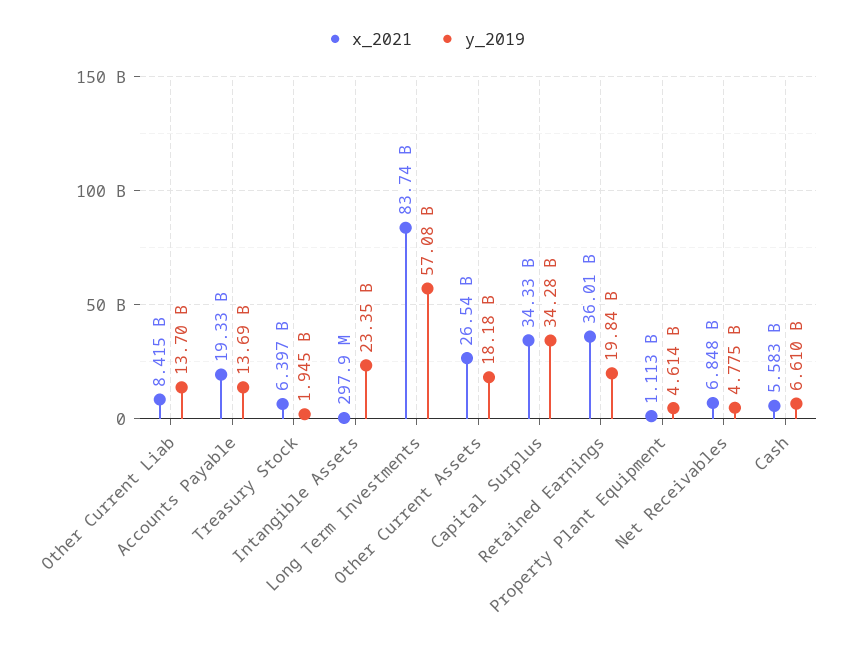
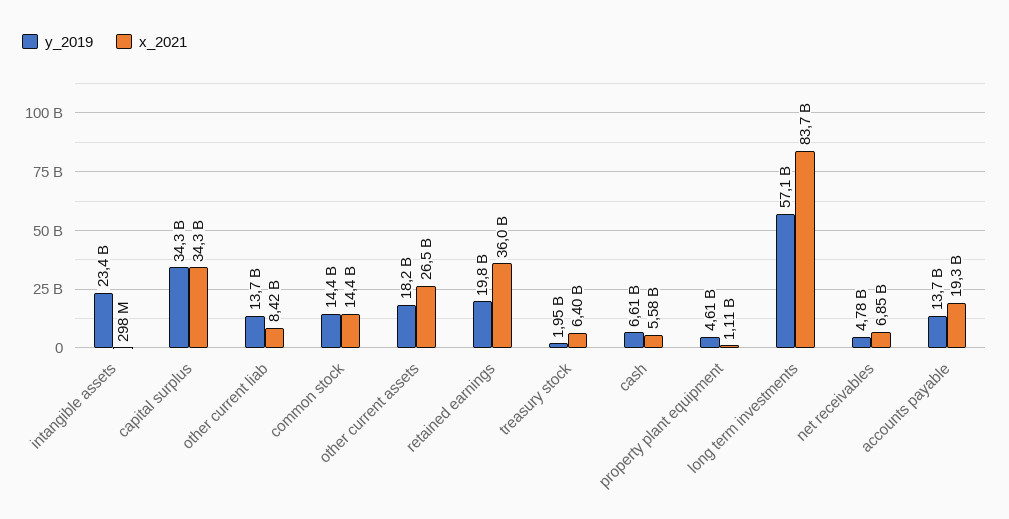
y_2019, common stock: none -> 14400000000
x_2021, common stock: none -> 14400000000

